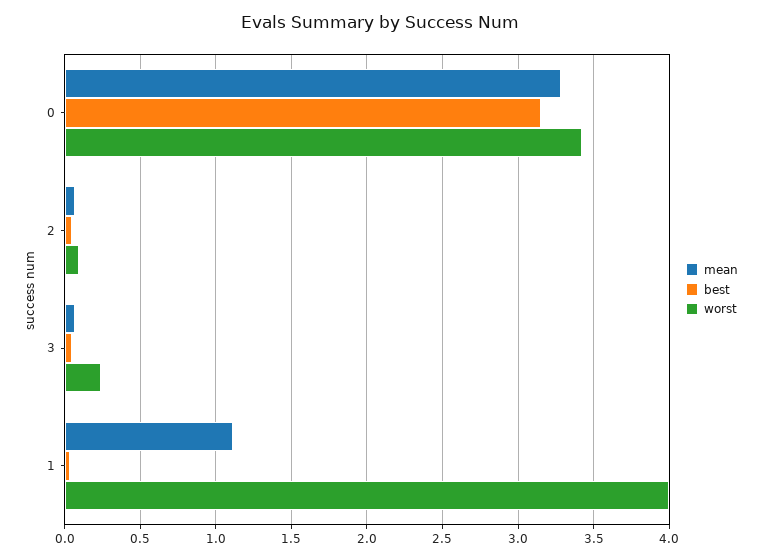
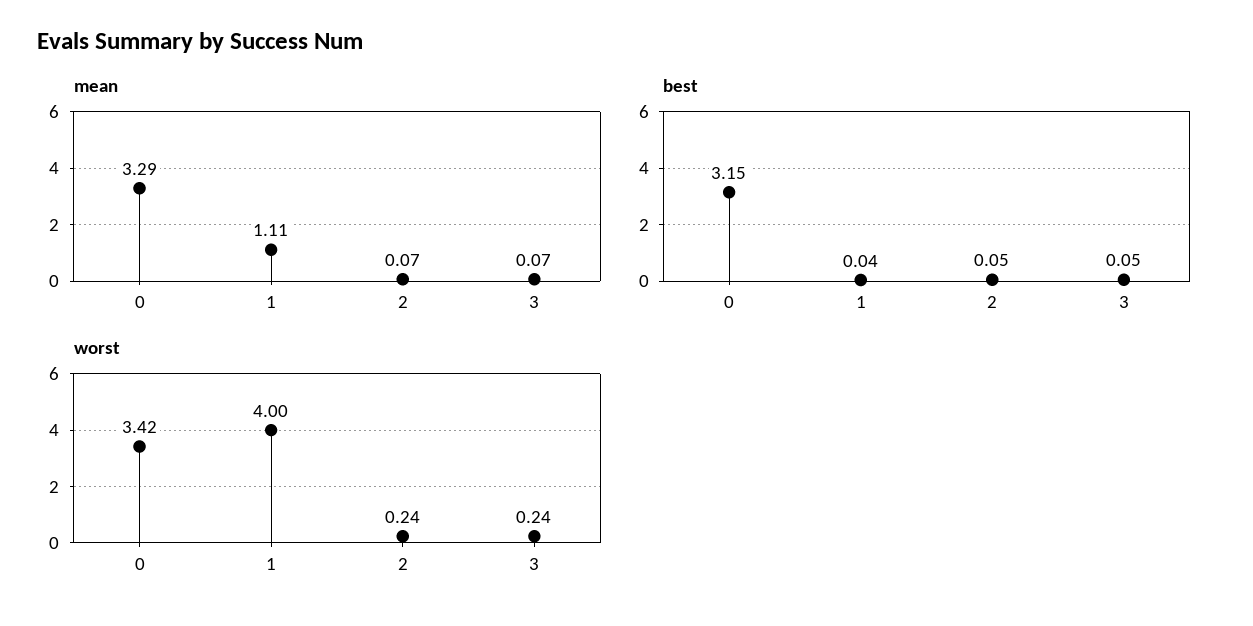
worst, 2: 0.1 -> 0.24

